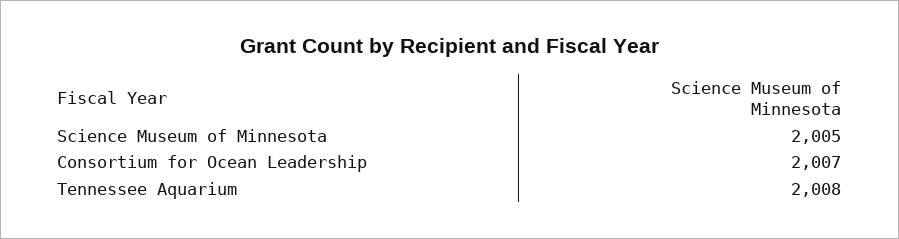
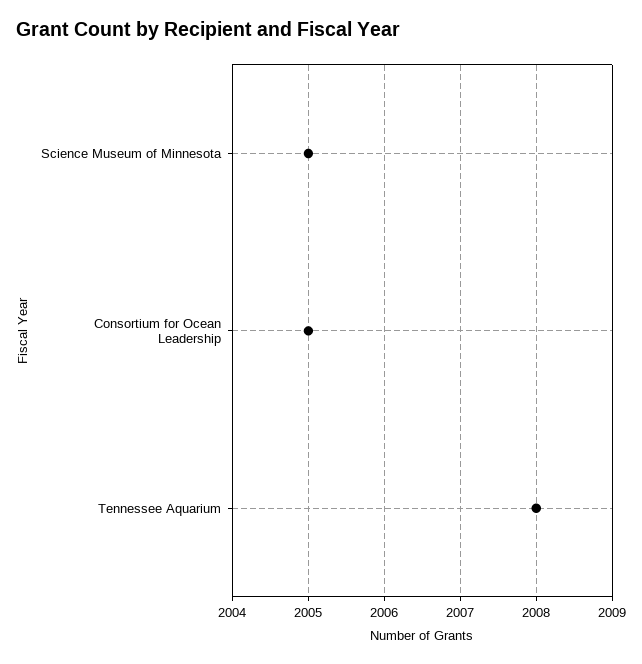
Consortium for Ocean Leadership: 2007 -> 2005

